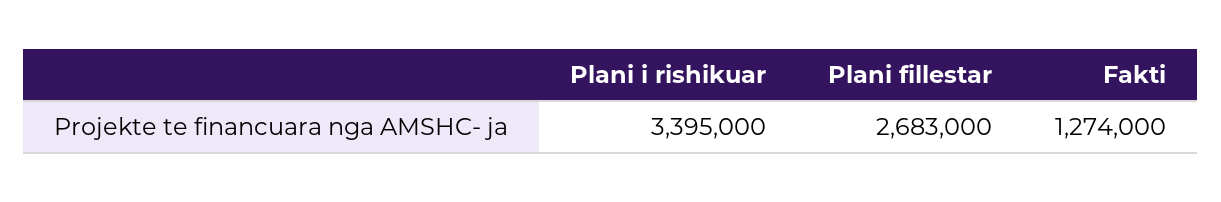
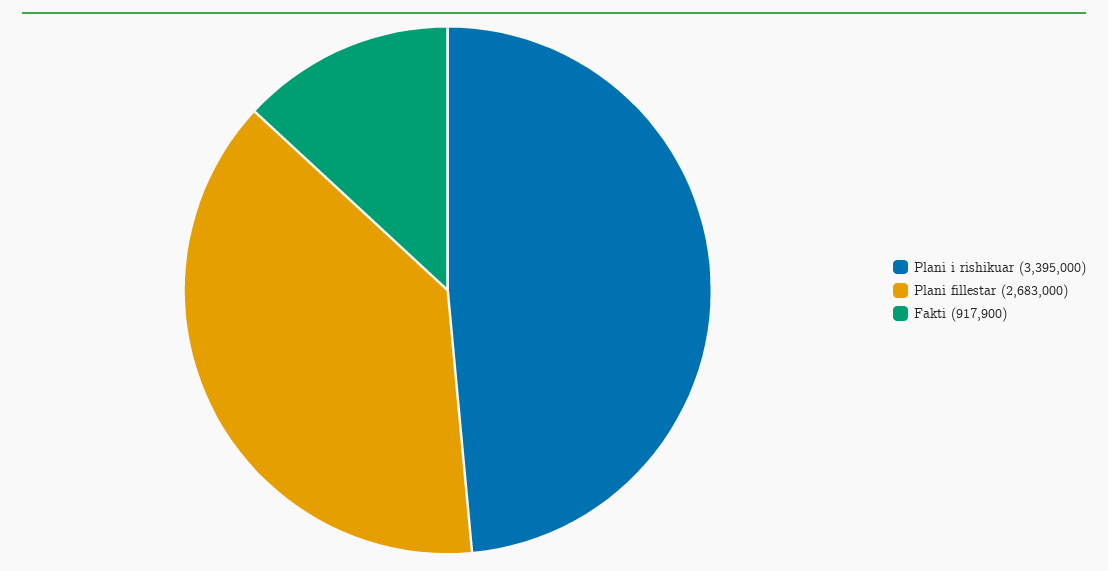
Fakti: 1274000 -> 917900

